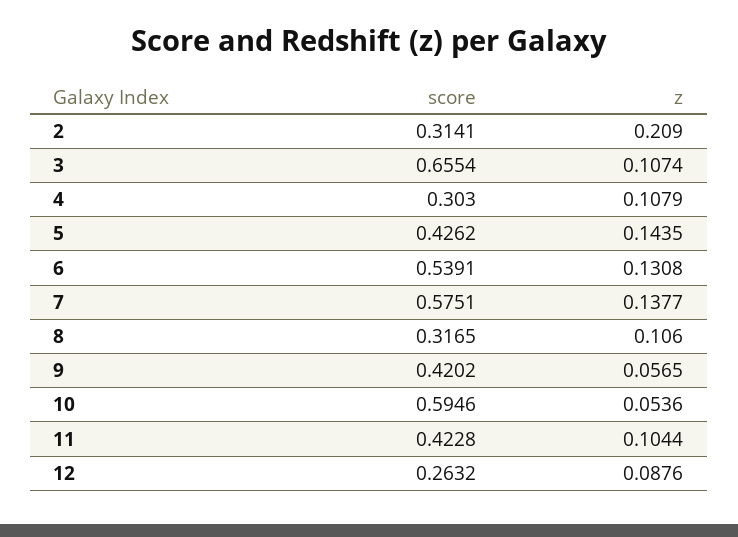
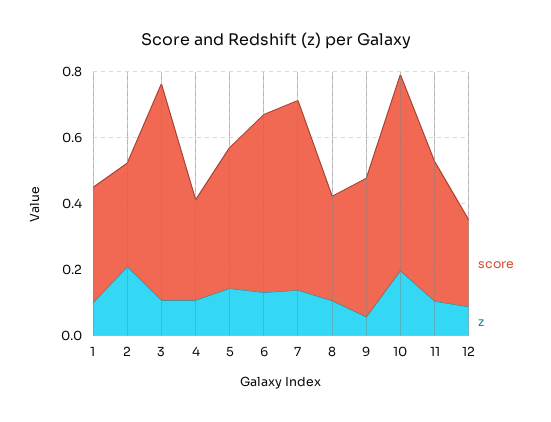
z, 10: 0.0536 -> 0.2
score, 1: none -> 0.35
z, 1: none -> 0.1

